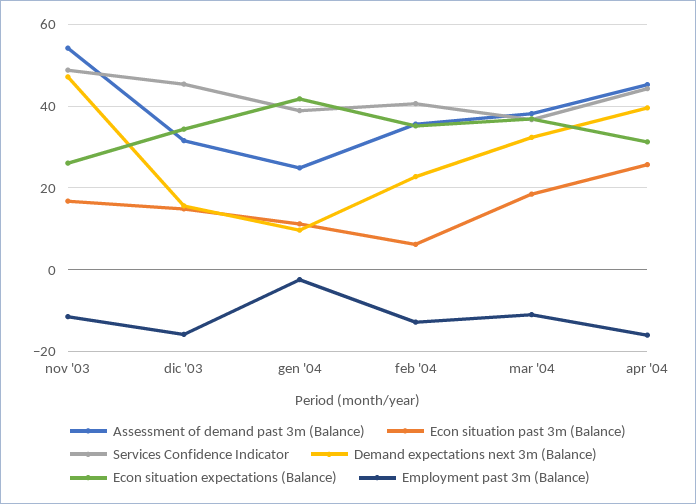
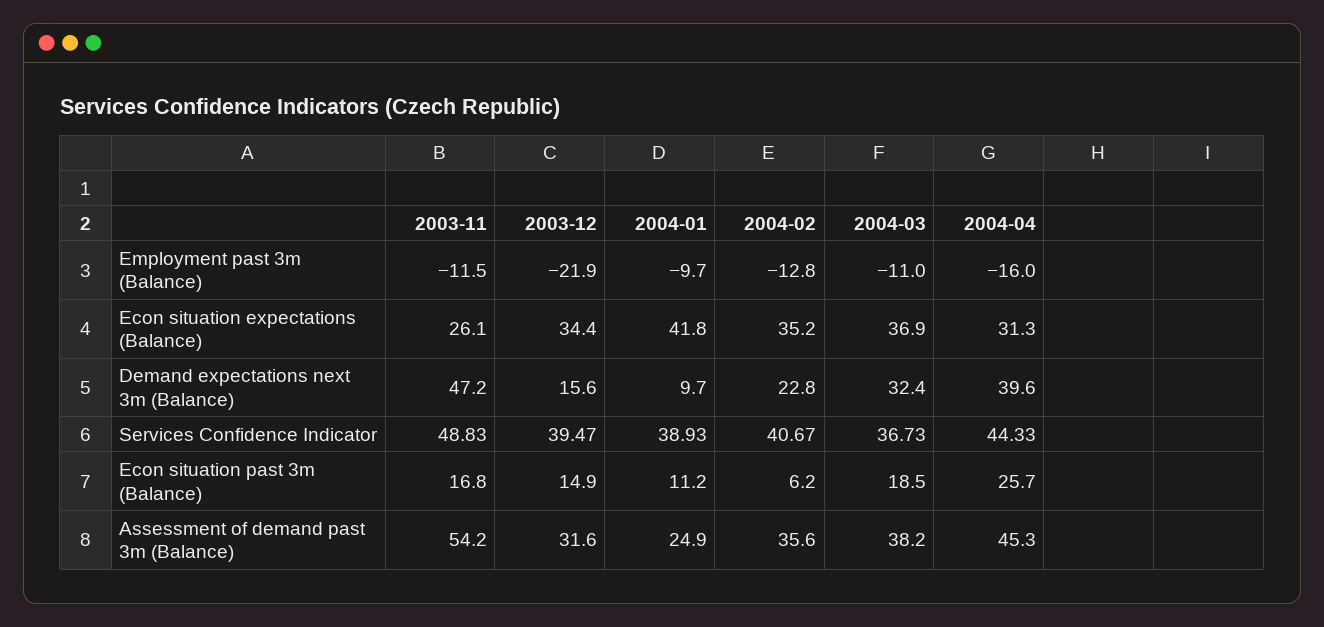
Services Confidence Indicator, dic '03: 46 -> 39.47
Employment past 3m (Balance), dic '03: -16 -> -21.9
Employment past 3m (Balance), gen '04: -2 -> -9.7

